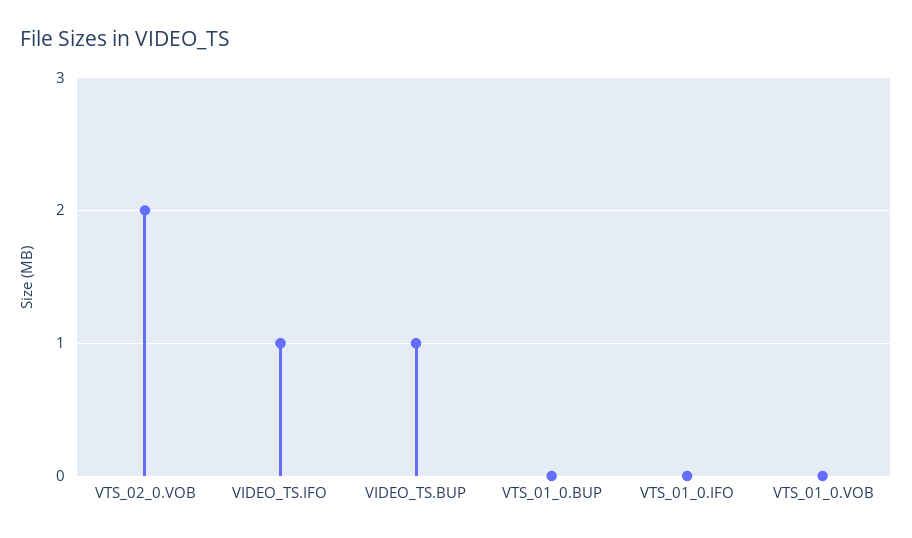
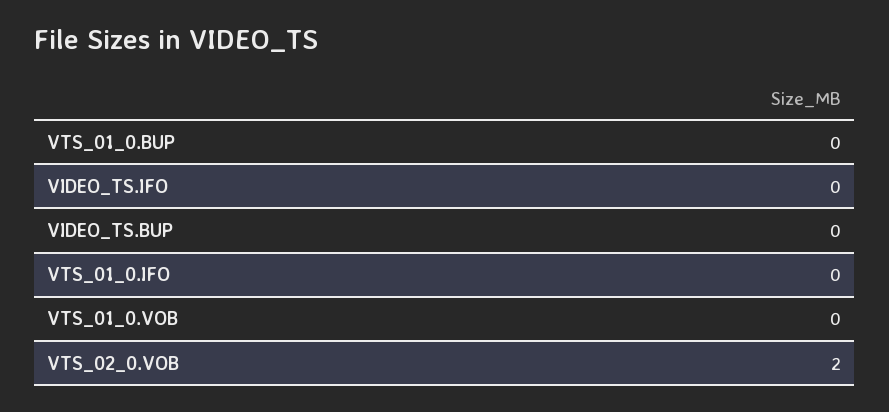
VIDEO_TS.IFO: 1 -> 0
VIDEO_TS.BUP: 1 -> 0

